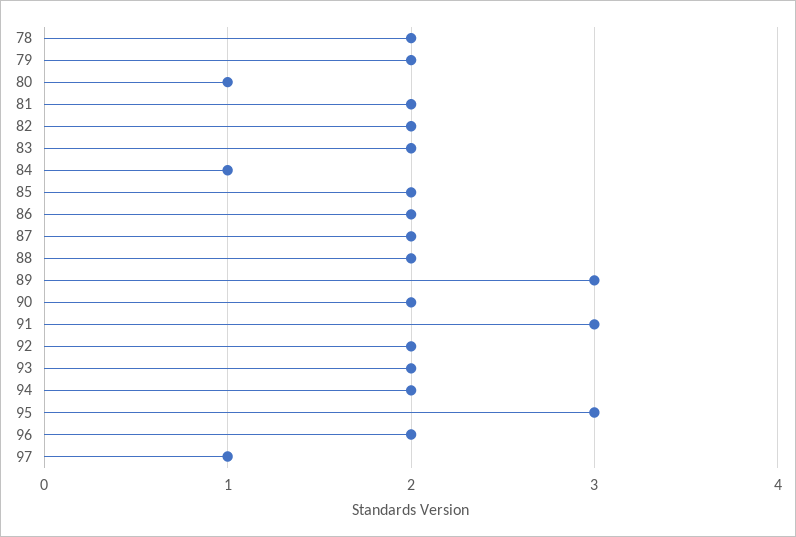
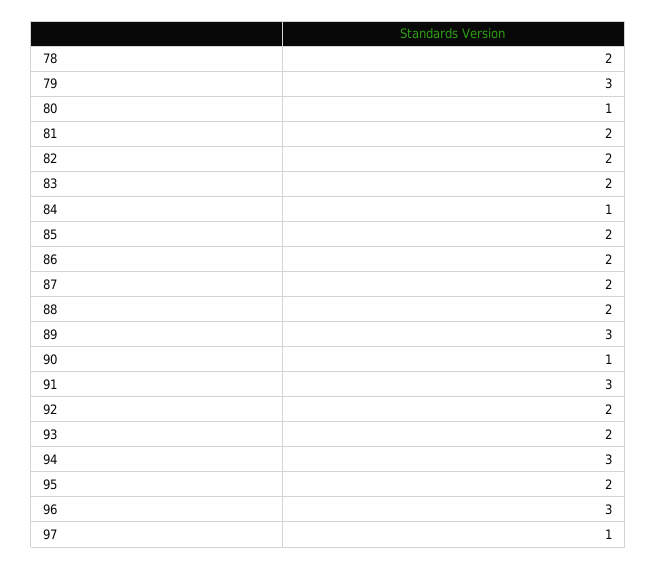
79: 2 -> 3
90: 2 -> 1
94: 2 -> 3
95: 3 -> 2
96: 2 -> 3

